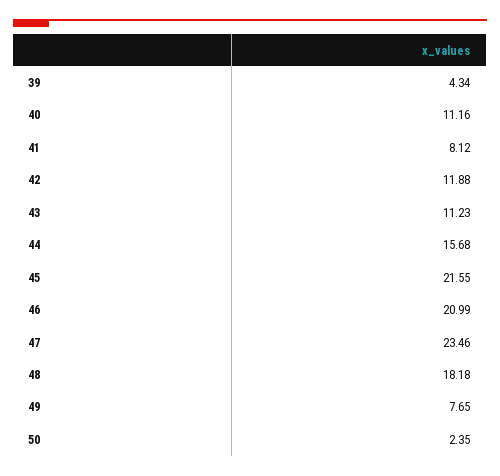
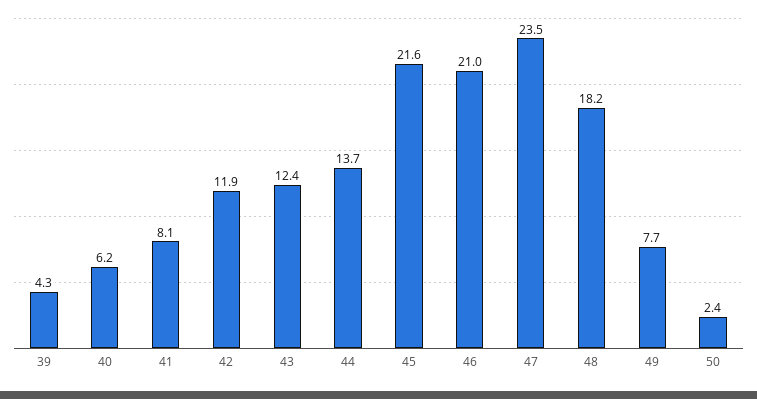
40: 11.16 -> 6.2
43: 11.23 -> 12.4
44: 15.68 -> 13.7

